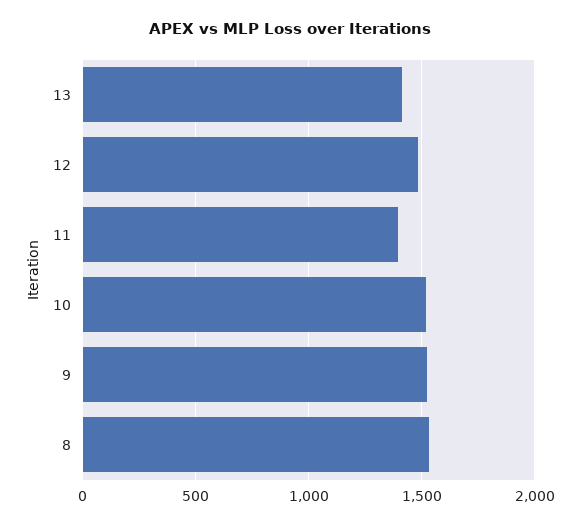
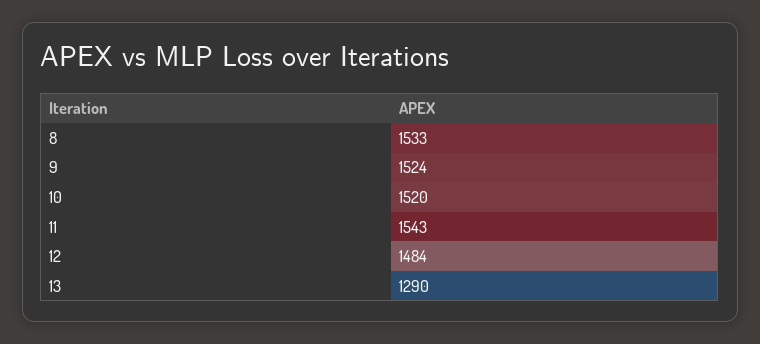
13: 1400 -> 1290
11: 1400 -> 1543

